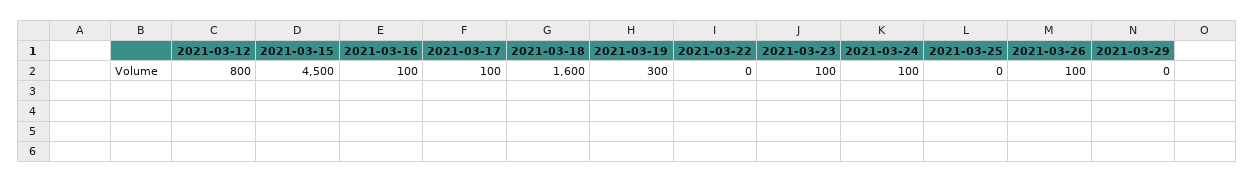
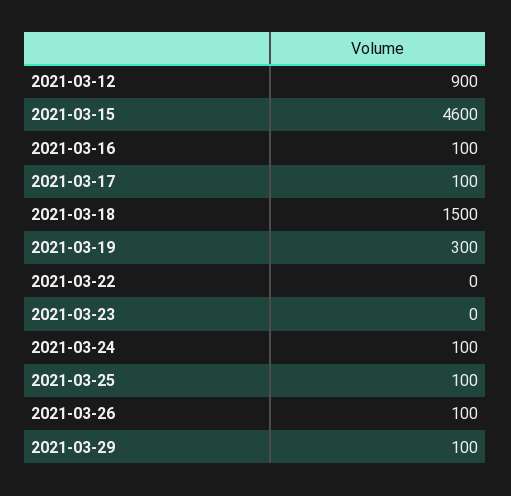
2021-03-12: 800 -> 900
2021-03-15: 4500 -> 4600
2021-03-18: 1600 -> 1500
2021-03-23: 100 -> 0
2021-03-25: 0 -> 100
2021-03-29: 0 -> 100

